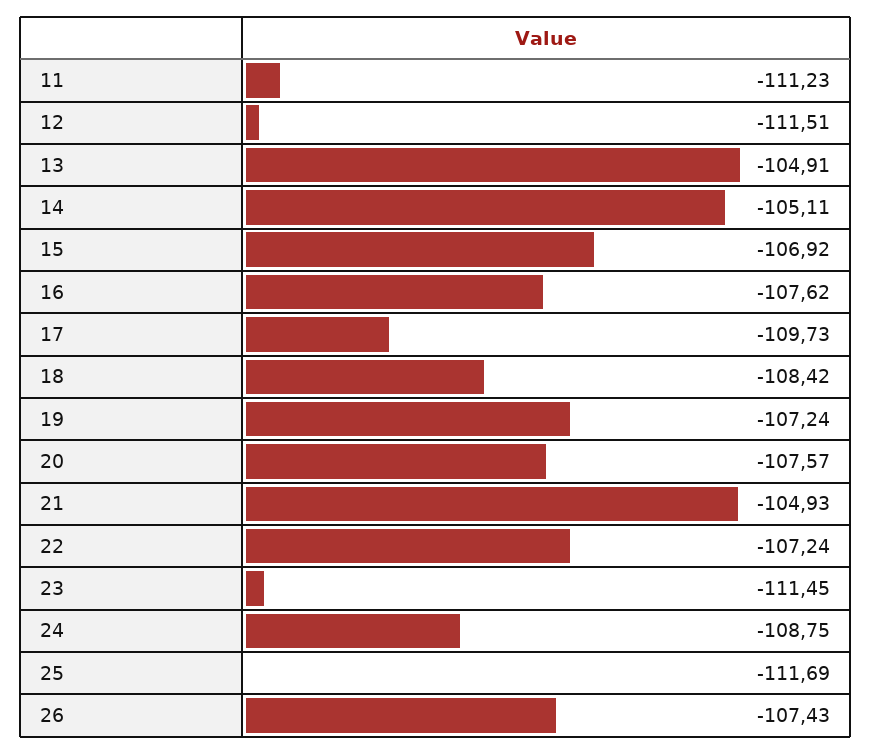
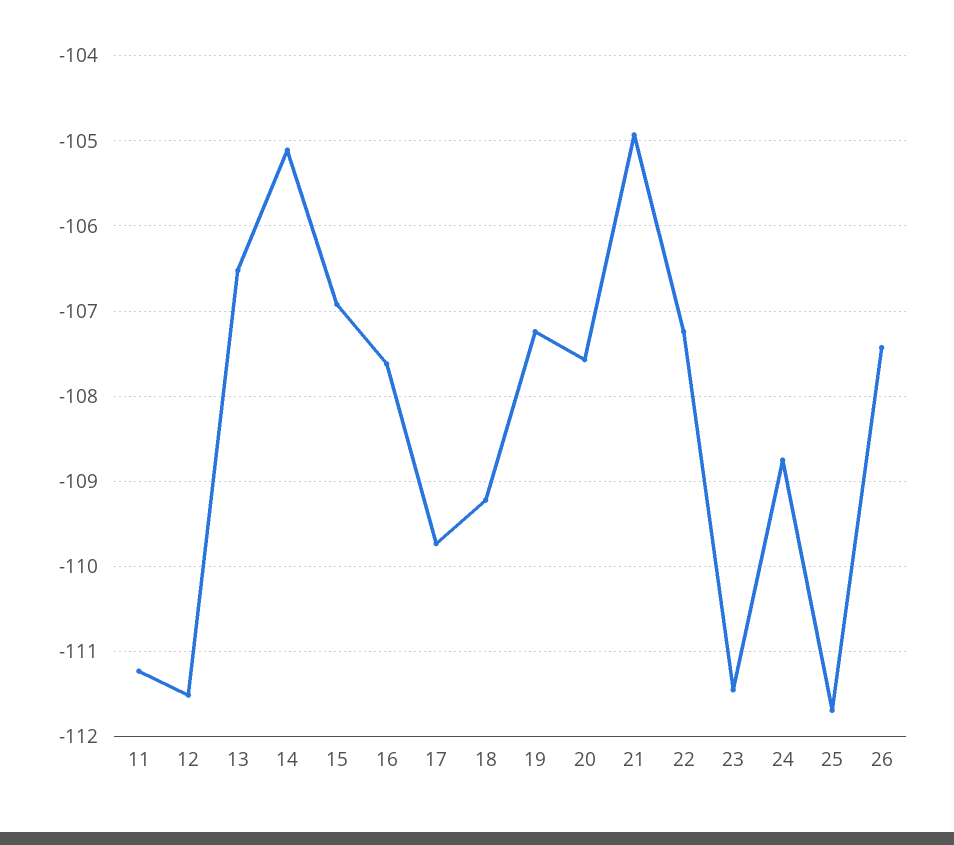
13: -104.91 -> -106.5
18: -108.42 -> -109.2

